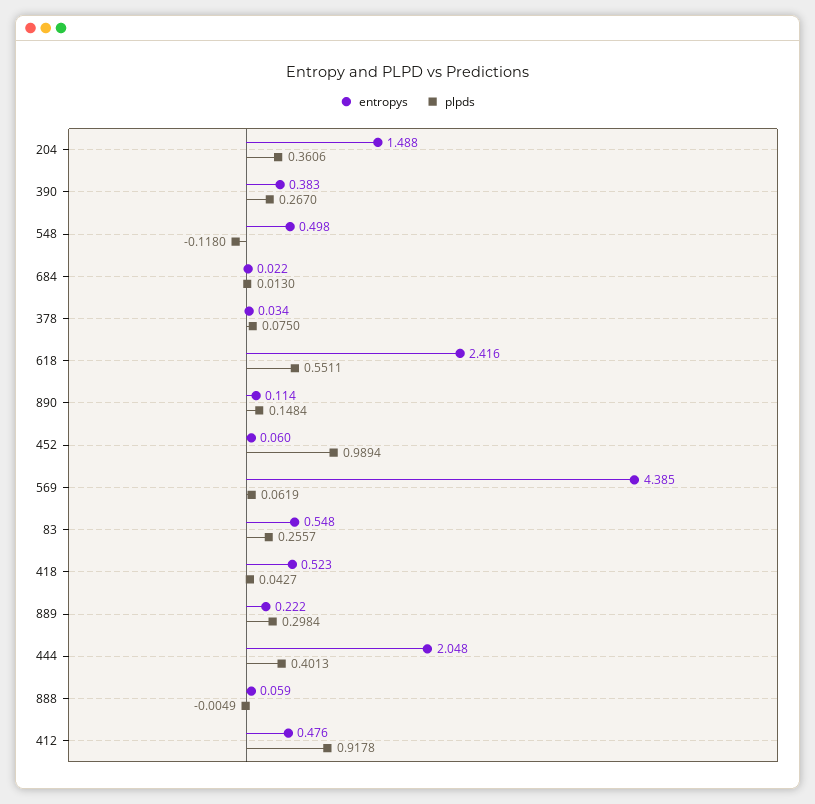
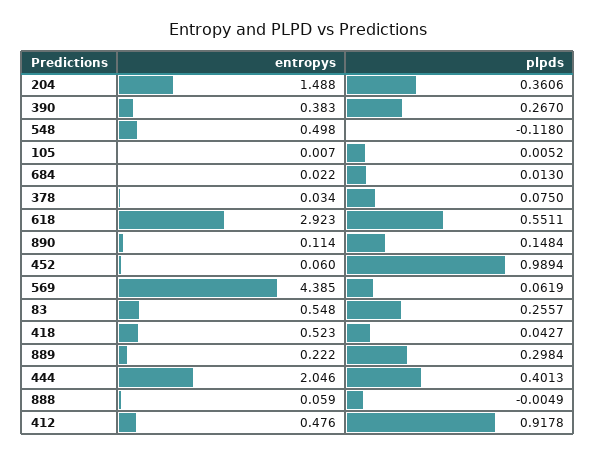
entropys, 618: 2.416 -> 2.923
entropys, 444: 2.048 -> 2.046
entropys, 105: none -> 0.007
plpds, 105: none -> 0.0052

